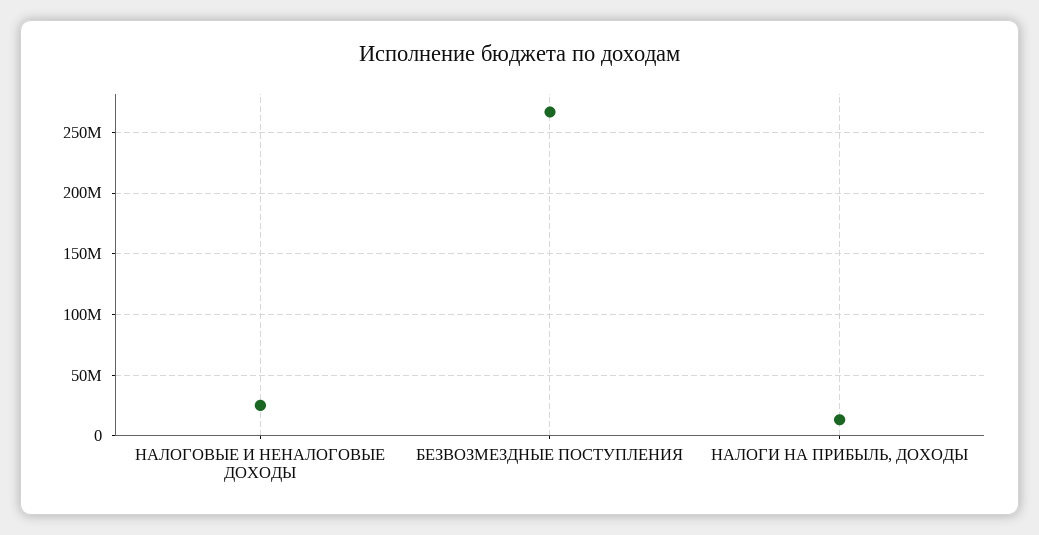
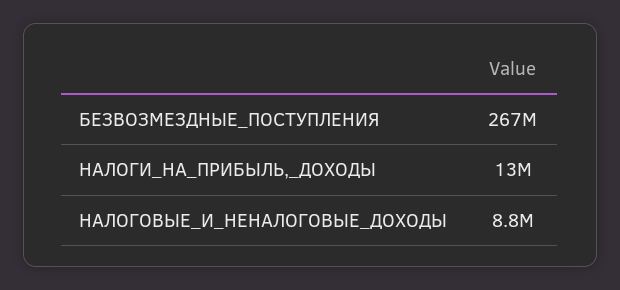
НАЛОГОВЫЕ И НЕНАЛОГОВЫЕ ДОХОДЫ: 25000000 -> 8800000

